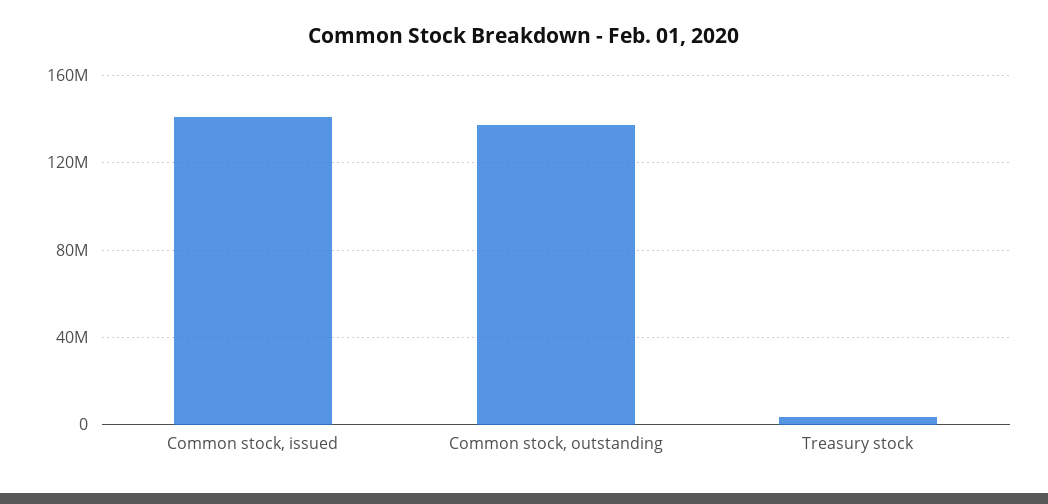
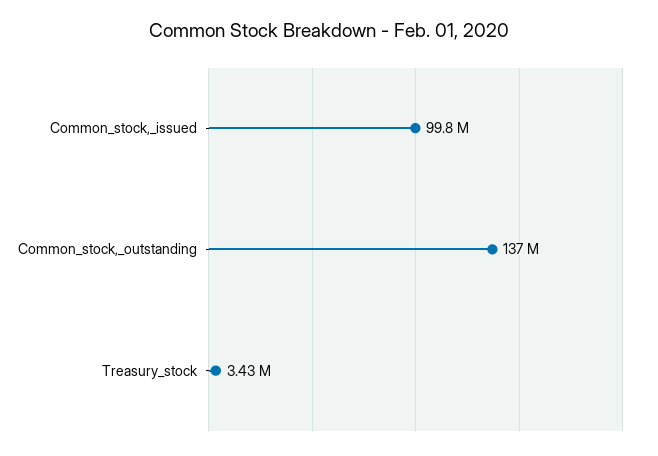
Common stock, issued: 140000000 -> 99800000

